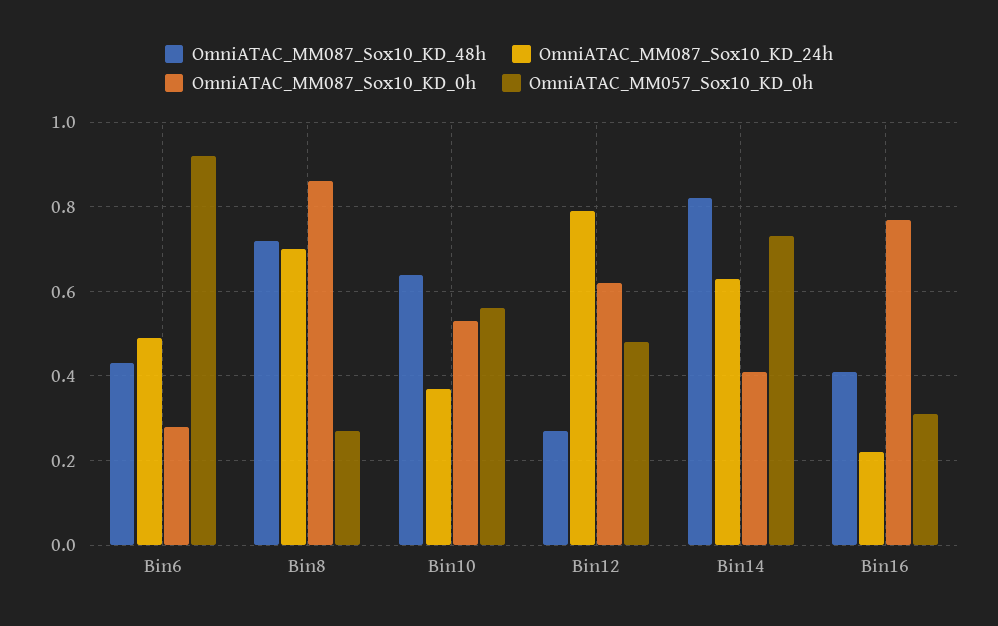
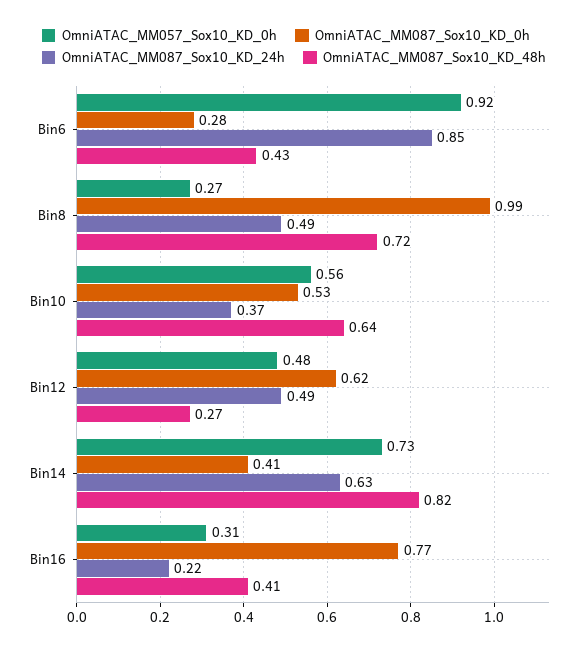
OmniATAC_MM087_Sox10_KD_24h, Bin6: 0.5 -> 0.85
OmniATAC_MM087_Sox10_KD_24h, Bin8: 0.7 -> 0.49
OmniATAC_MM087_Sox10_KD_0h, Bin8: 0.85 -> 0.99
OmniATAC_MM087_Sox10_KD_24h, Bin12: 0.8 -> 0.49

